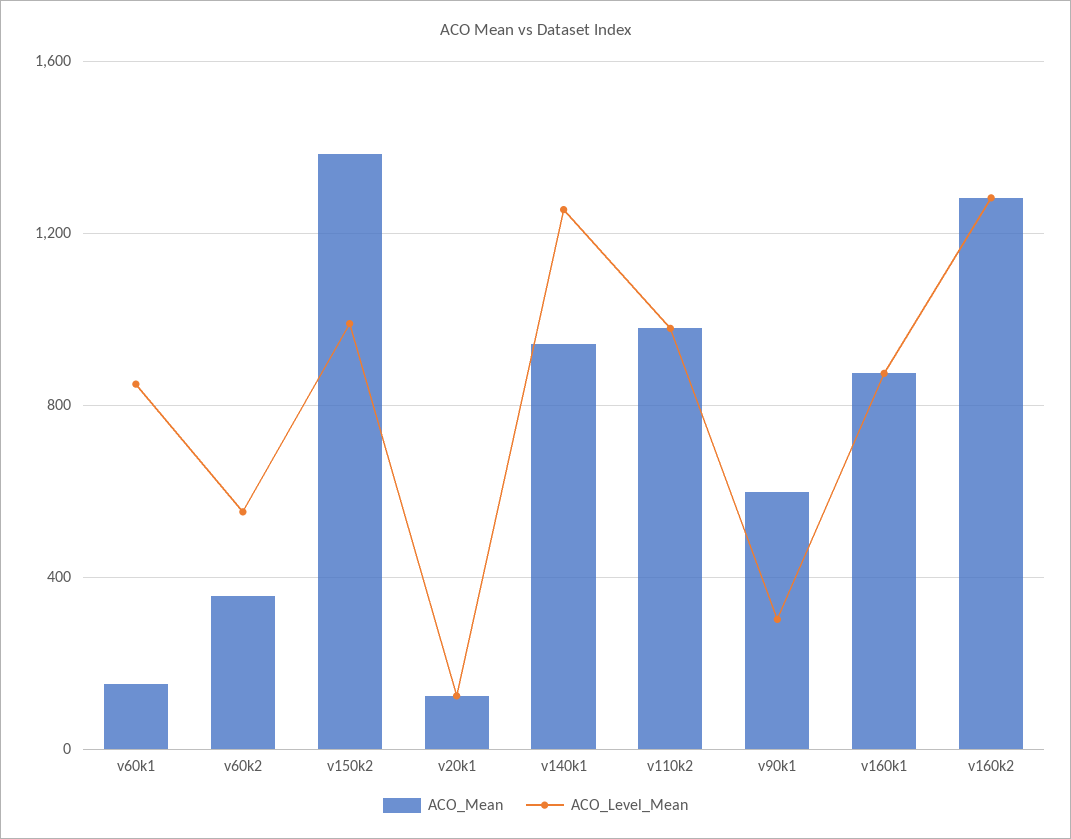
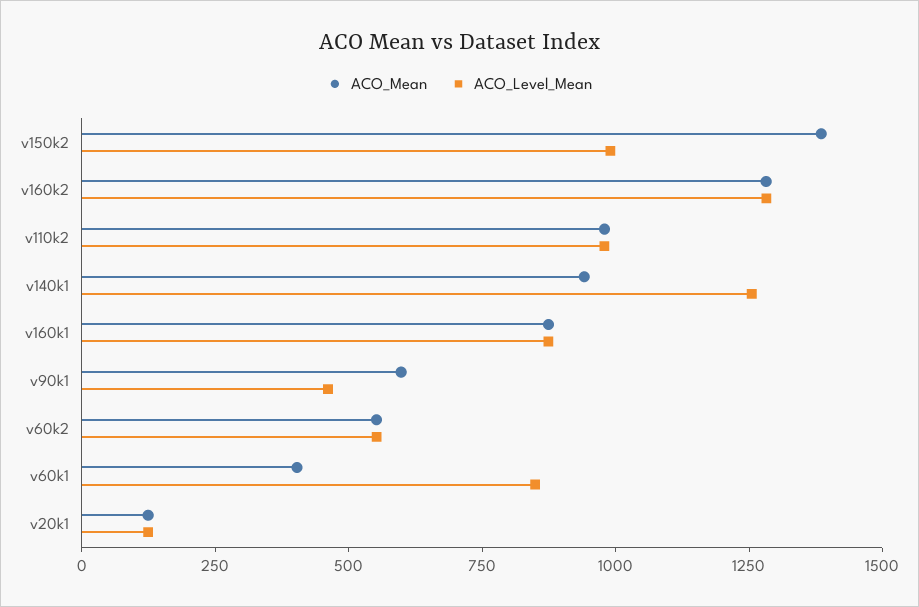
ACO_Mean, v60k1: 150 -> 400
ACO_Mean, v60k2: 350 -> 550
ACO_Level_Mean, v90k1: 300 -> 450

